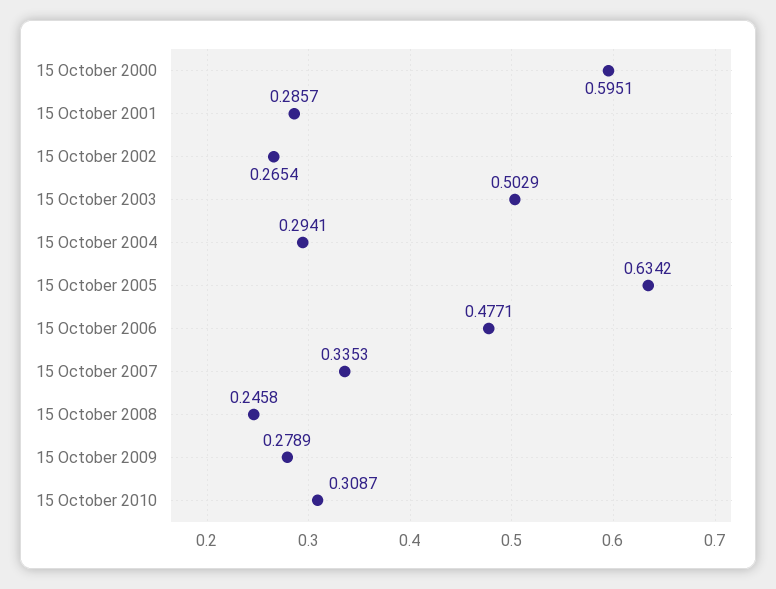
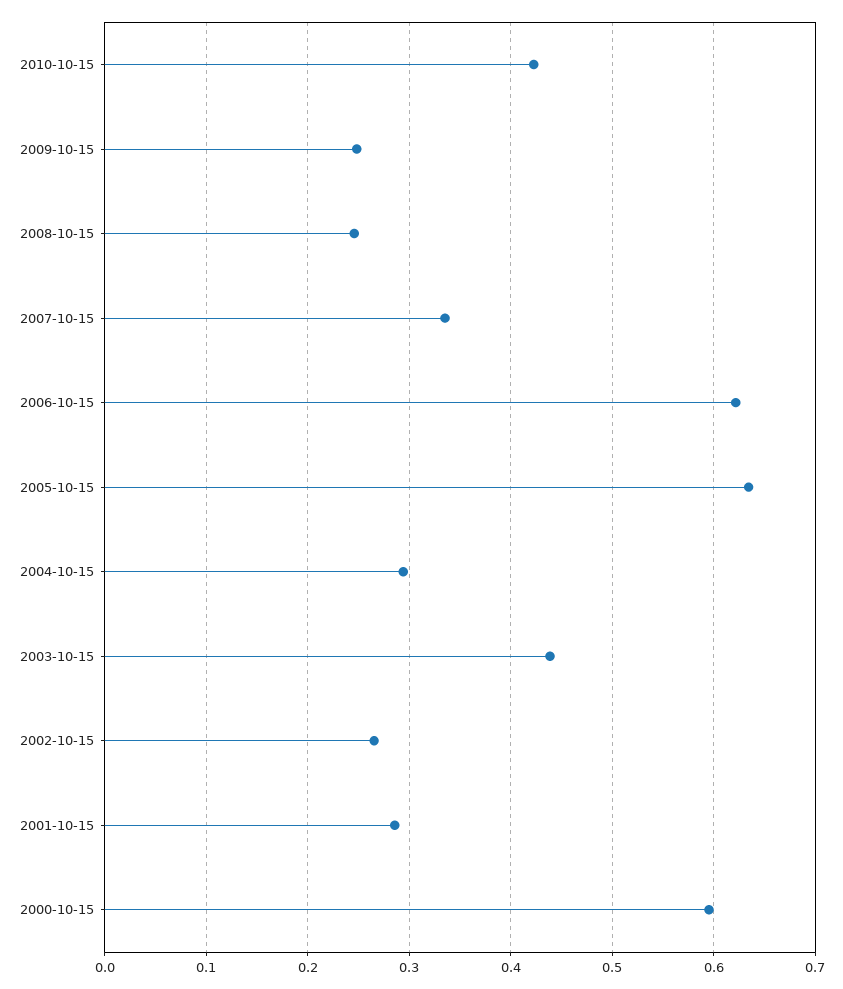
15 October 2003: 0.5029 -> 0.44
15 October 2006: 0.4771 -> 0.62
15 October 2009: 0.2789 -> 0.25
15 October 2010: 0.3087 -> 0.42

